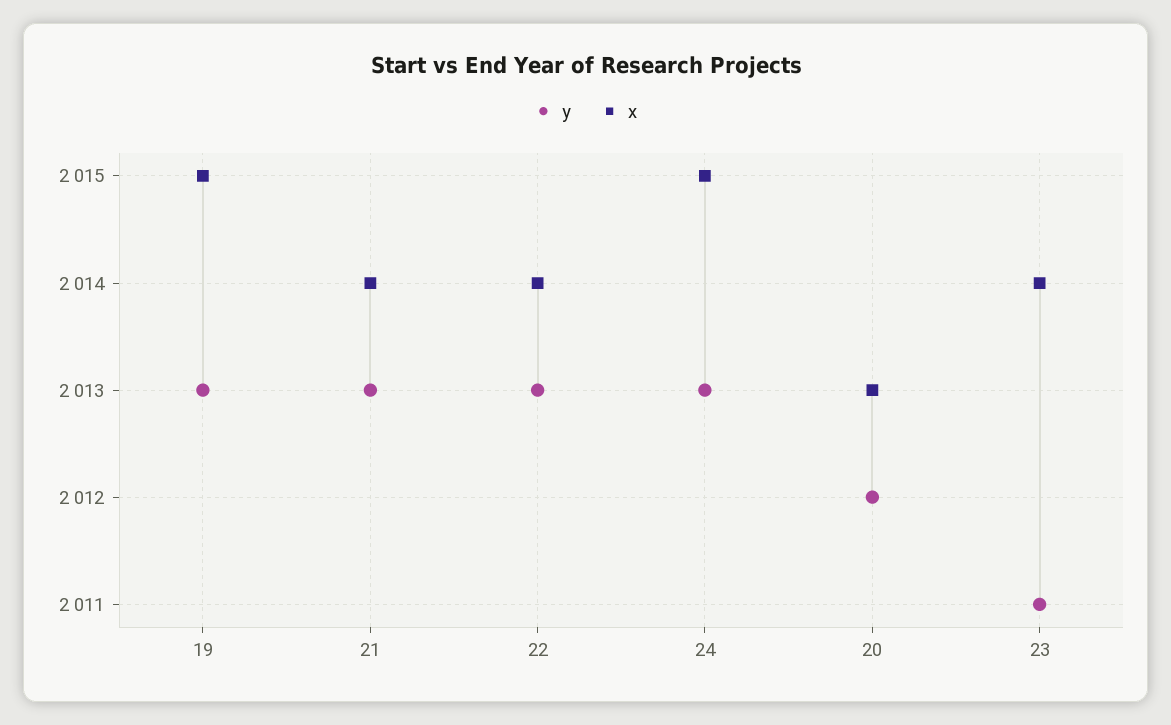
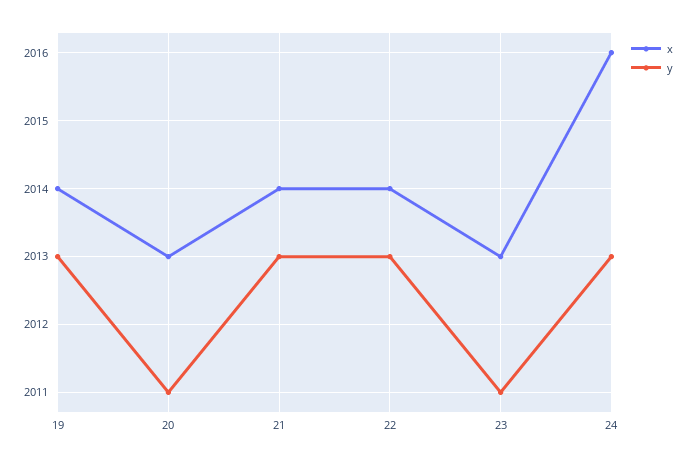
x, 19: 2015 -> 2014
x, 24: 2015 -> 2016
y, 20: 2012 -> 2011
x, 23: 2014 -> 2013

